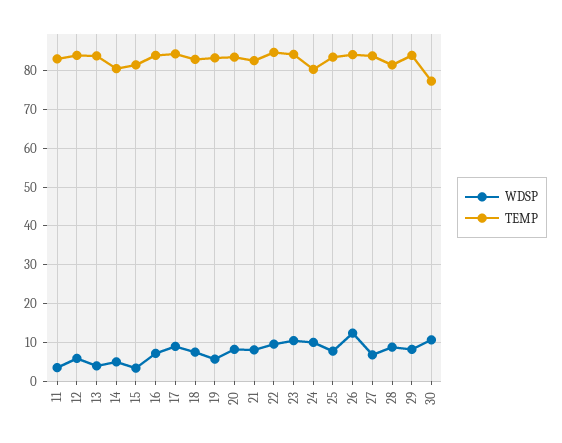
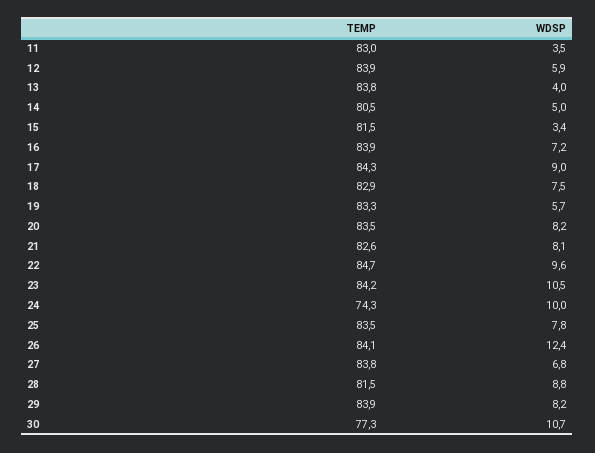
TEMP, 24: 80 -> 74.3

